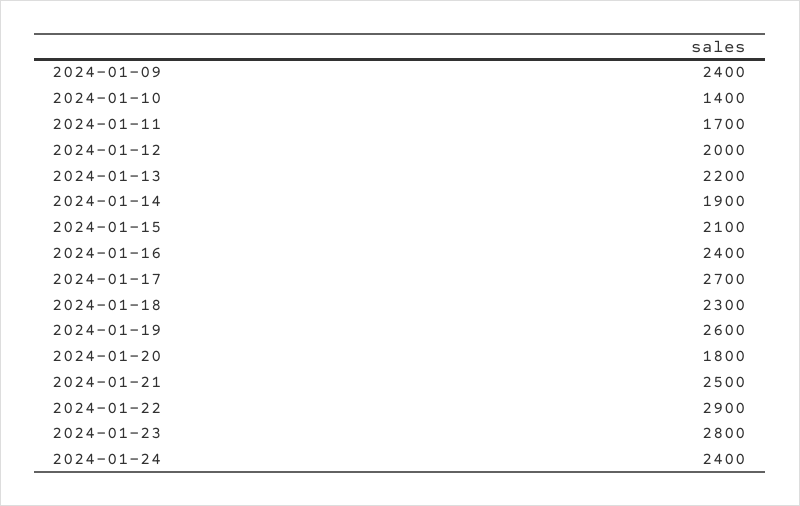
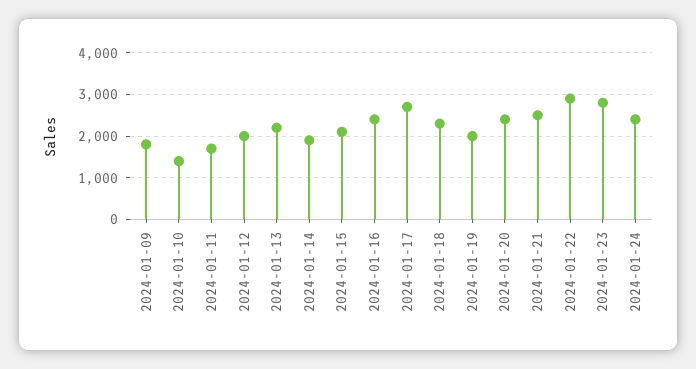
2024-01-09: 2400 -> 1800
2024-01-19: 2600 -> 2000
2024-01-20: 1800 -> 2400

